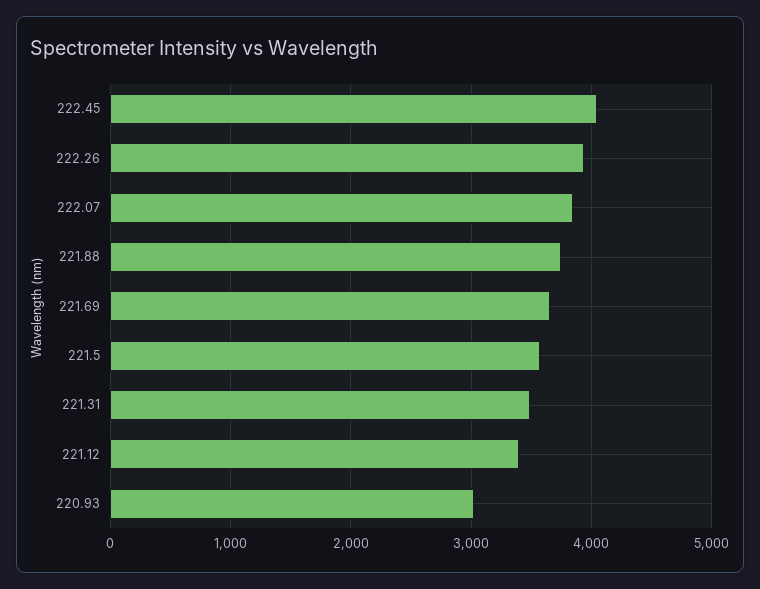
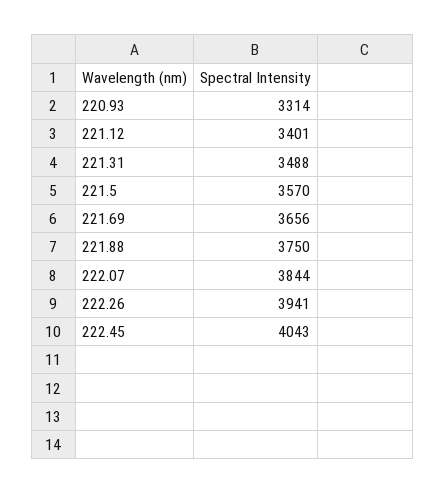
220.93: 3000 -> 3314

